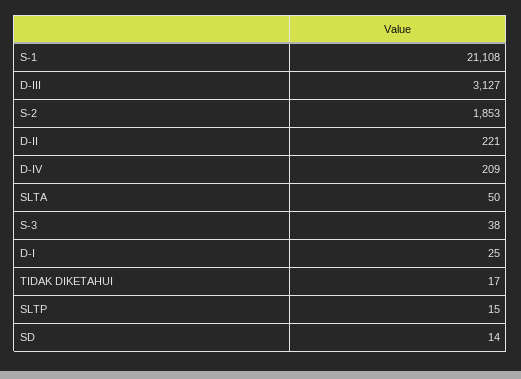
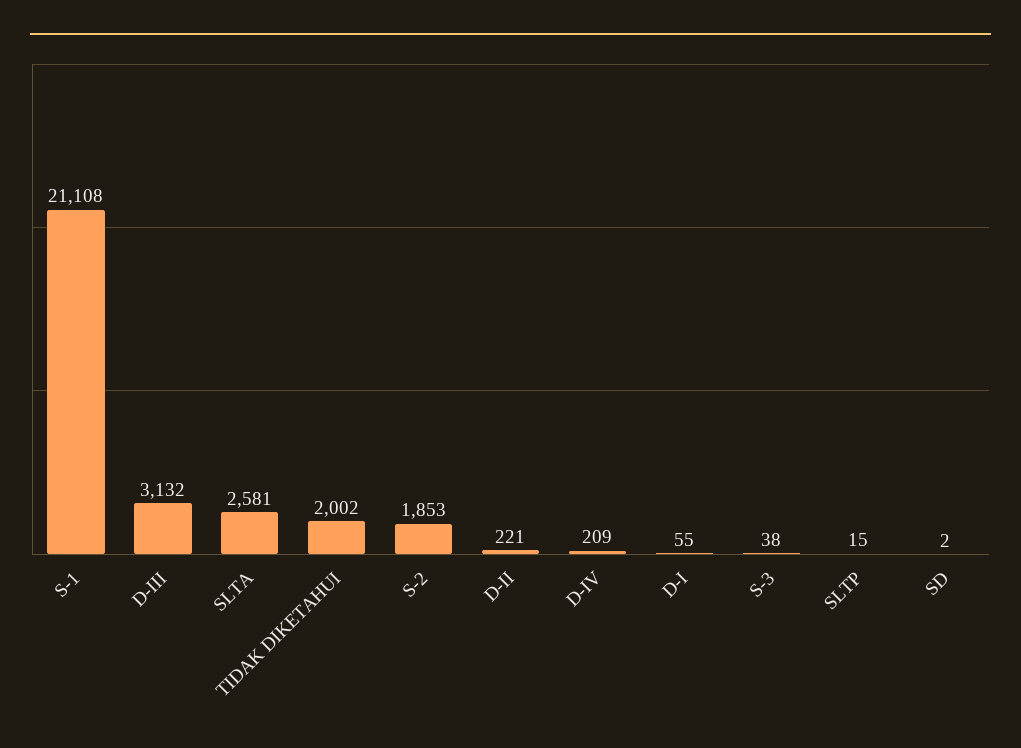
D-III: 3127 -> 3132
SLTA: 50 -> 2581
D-I: 25 -> 55
TIDAK DIKETAHUI: 17 -> 2002
SD: 14 -> 2

